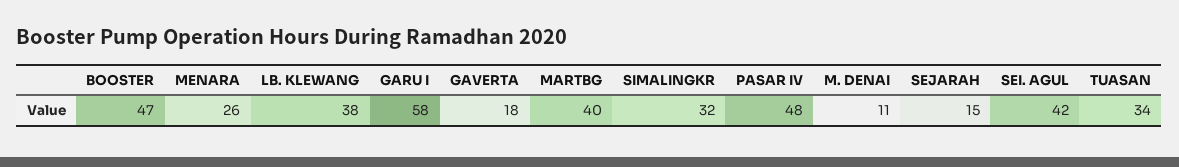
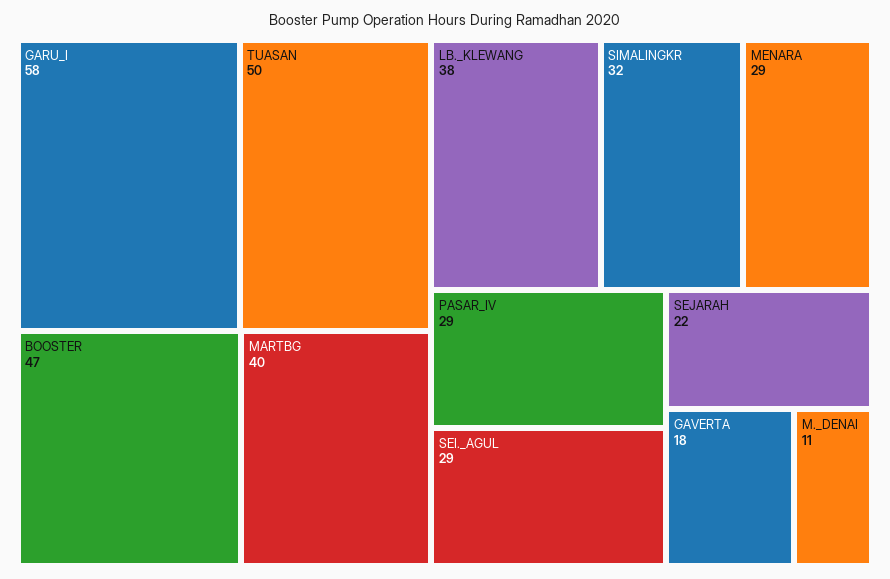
MENARA: 26 -> 29
PASAR IV: 48 -> 29
SEJARAH: 15 -> 22
SEI. AGUL: 42 -> 29
TUASAN: 34 -> 50

